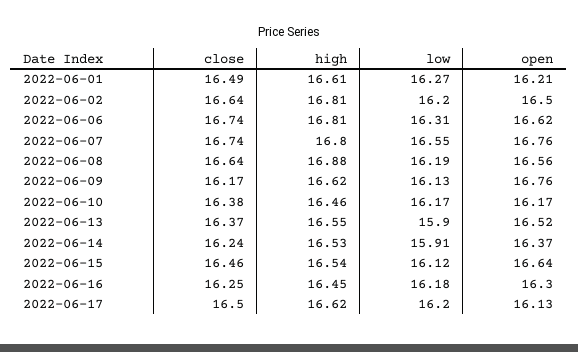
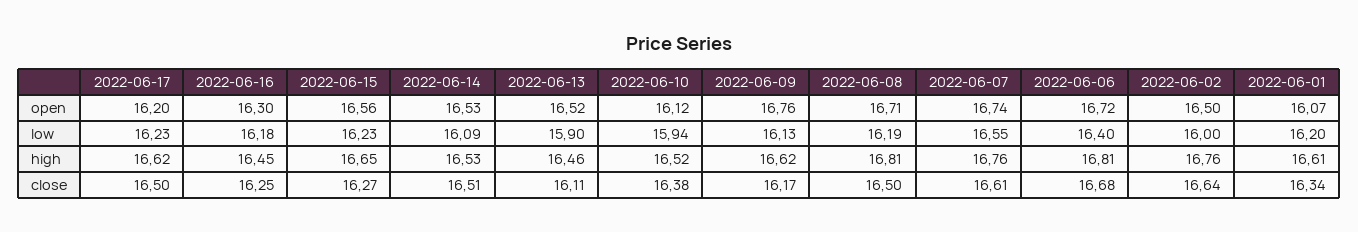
close, 2022-06-01: 16.49 -> 16.34
low, 2022-06-01: 16.27 -> 16.2
open, 2022-06-01: 16.21 -> 16.07
high, 2022-06-02: 16.81 -> 16.76
low, 2022-06-02: 16.2 -> 16
close, 2022-06-06: 16.74 -> 16.68
low, 2022-06-06: 16.31 -> 16.4
open, 2022-06-06: 16.62 -> 16.72
close, 2022-06-07: 16.74 -> 16.61
high, 2022-06-07: 16.8 -> 16.76
open, 2022-06-07: 16.76 -> 16.74
close, 2022-06-08: 16.64 -> 16.5
high, 2022-06-08: 16.88 -> 16.81
open, 2022-06-08: 16.56 -> 16.71
high, 2022-06-10: 16.46 -> 16.52
low, 2022-06-10: 16.17 -> 15.94
open, 2022-06-10: 16.17 -> 16.12
close, 2022-06-13: 16.37 -> 16.11
high, 2022-06-13: 16.55 -> 16.46
close, 2022-06-14: 16.24 -> 16.51
low, 2022-06-14: 15.91 -> 16.09
open, 2022-06-14: 16.37 -> 16.53
close, 2022-06-15: 16.46 -> 16.27
high, 2022-06-15: 16.54 -> 16.65
low, 2022-06-15: 16.12 -> 16.23
open, 2022-06-15: 16.64 -> 16.56
low, 2022-06-17: 16.2 -> 16.23
open, 2022-06-17: 16.13 -> 16.2

